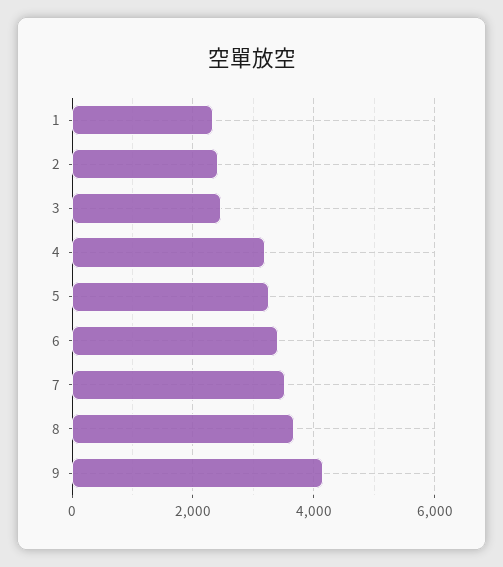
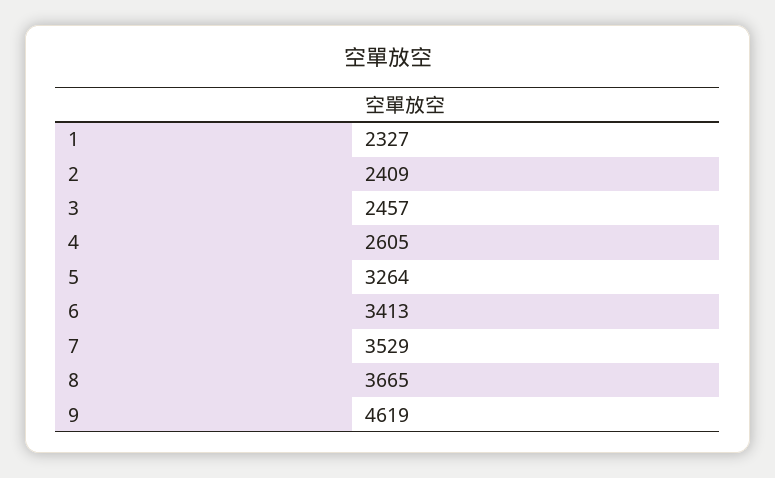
4: 3200 -> 2605
9: 4200 -> 4619

